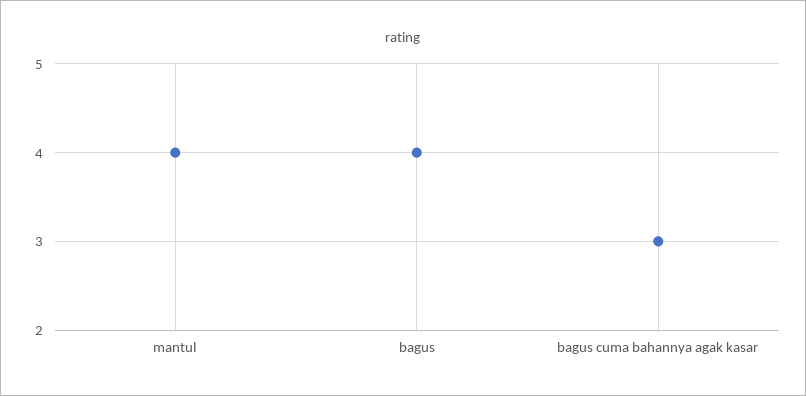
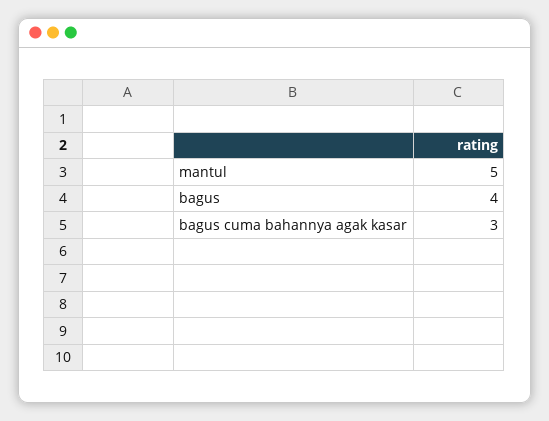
mantul: 4 -> 5

